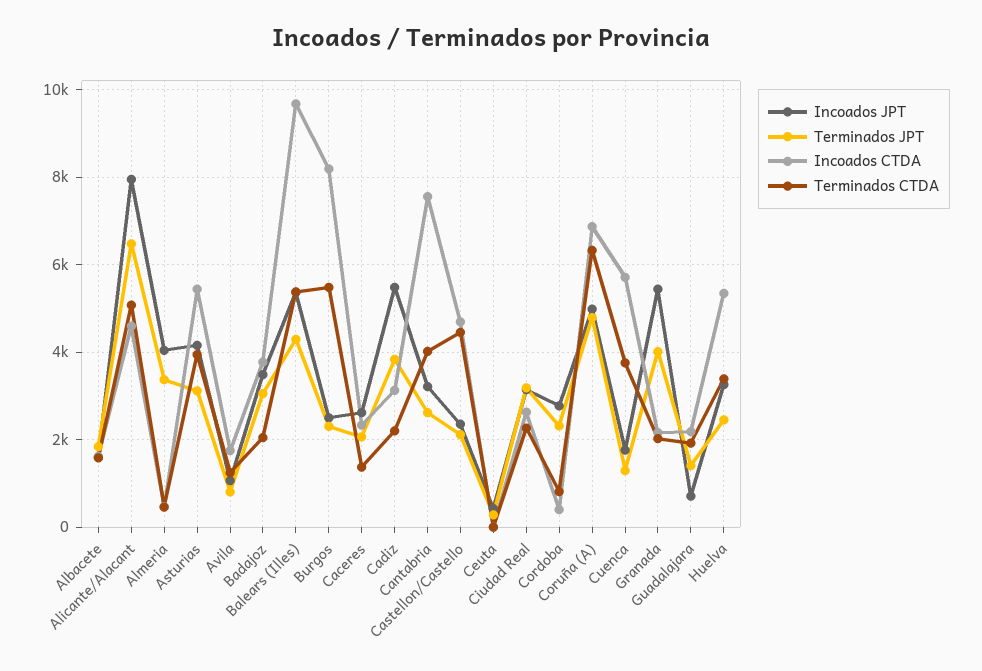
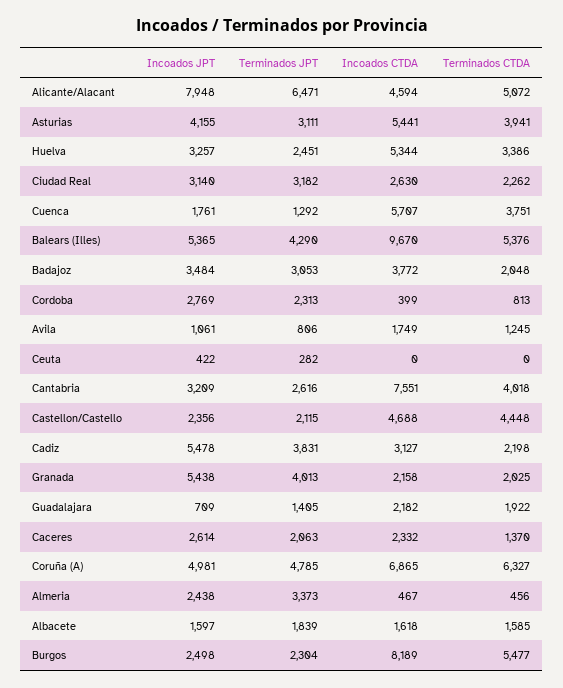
Incoados JPT, Almeria: 4000 -> 2438

